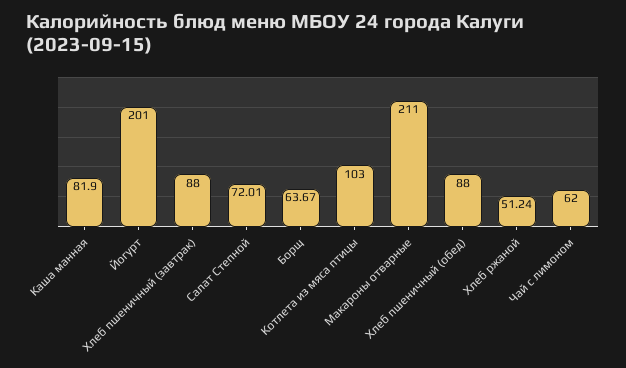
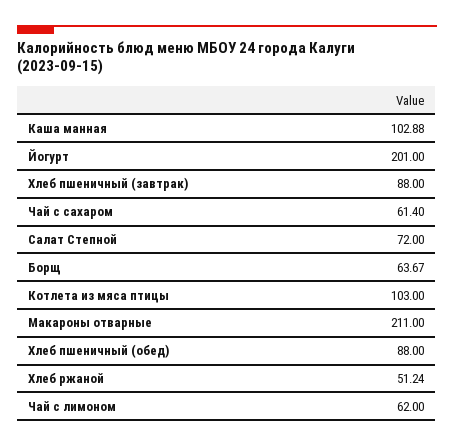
Каша манная: 81.9 -> 102.88
Салат Степной: 72.01 -> 72
Чай с сахаром: none -> 61.4

